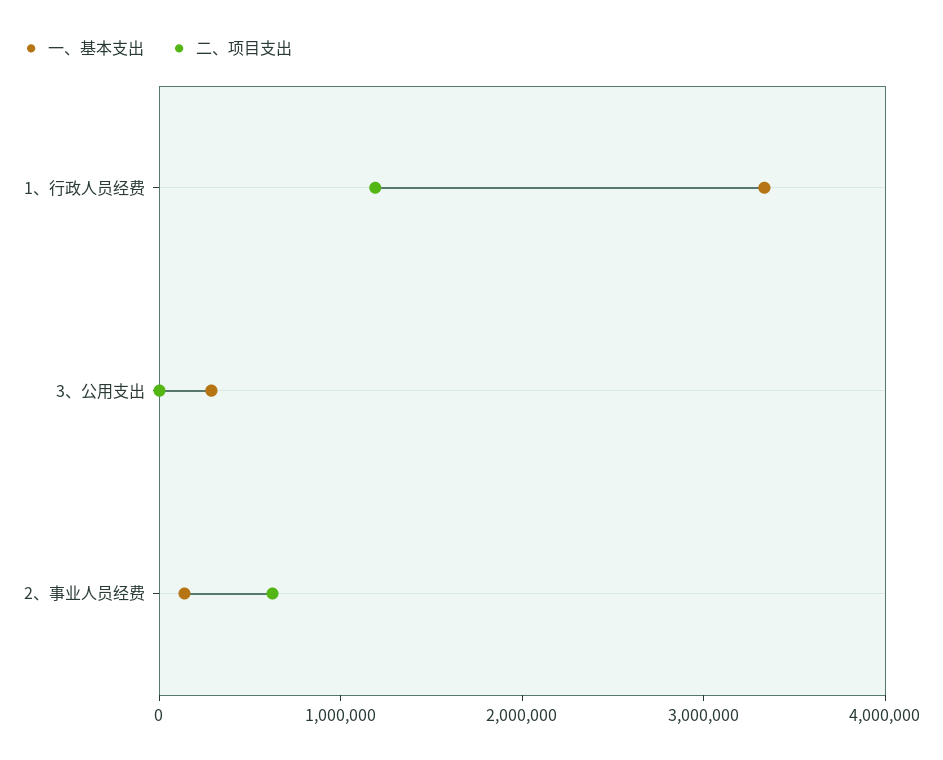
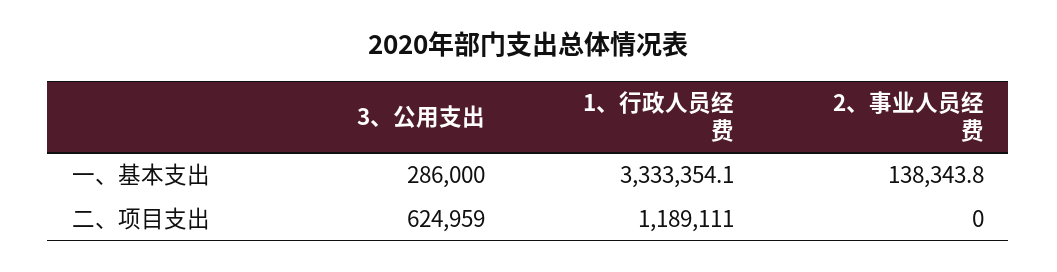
二、项目支出, 3、公用支出: 0 -> 624959
二、项目支出, 2、事业人员经费: 600000 -> 0

